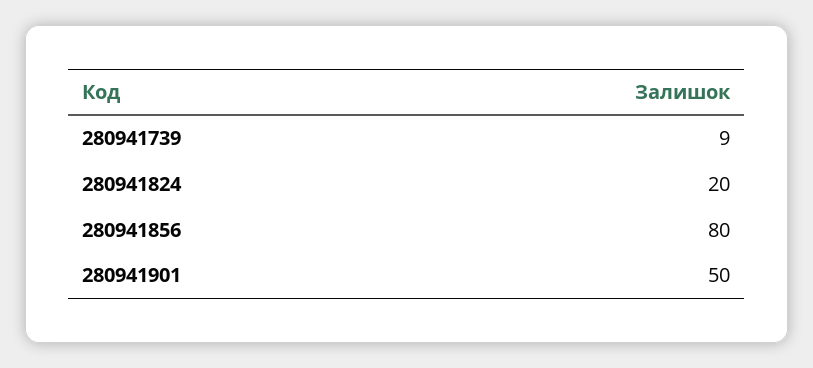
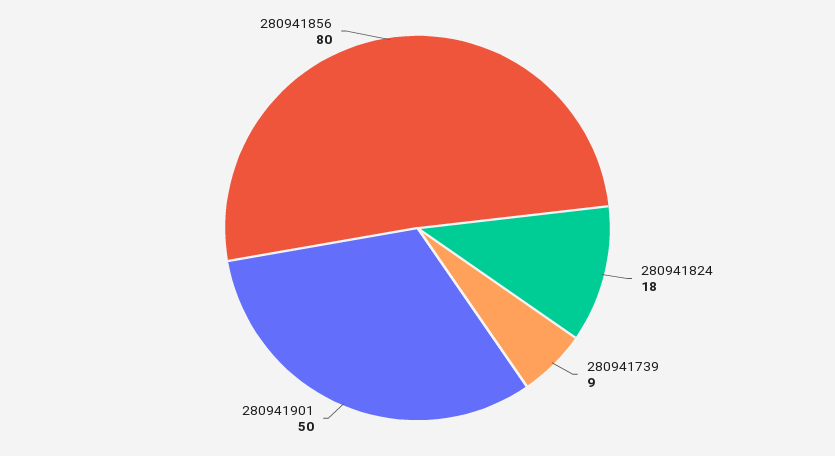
280941824: 20 -> 18

